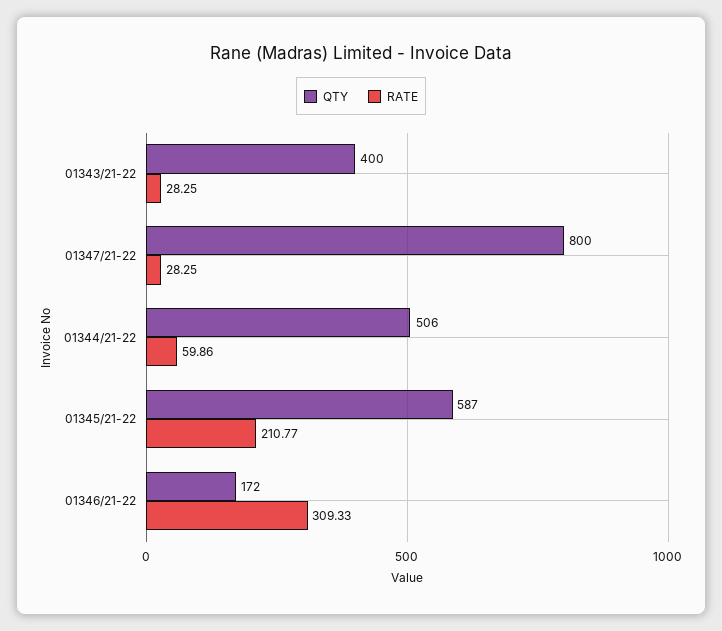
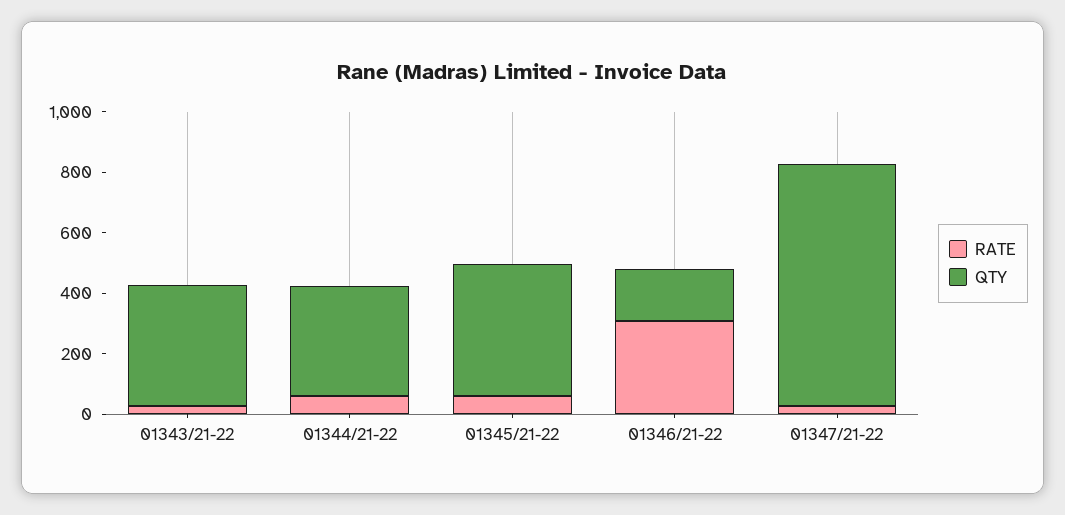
QTY, 01344/21-22: 506 -> 350
QTY, 01345/21-22: 587 -> 450
RATE, 01345/21-22: 210.77 -> 50

